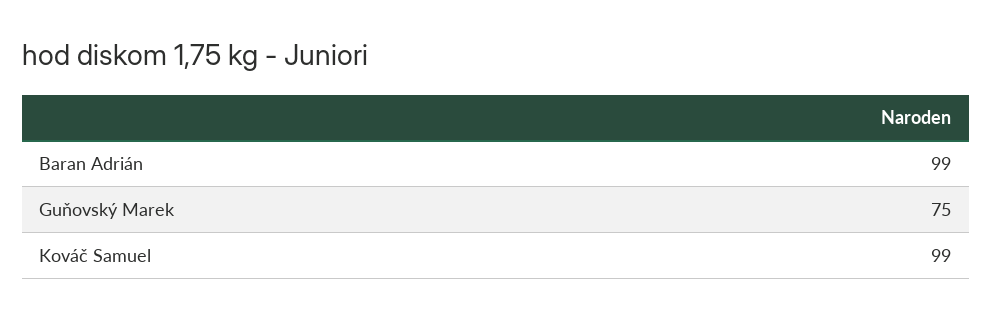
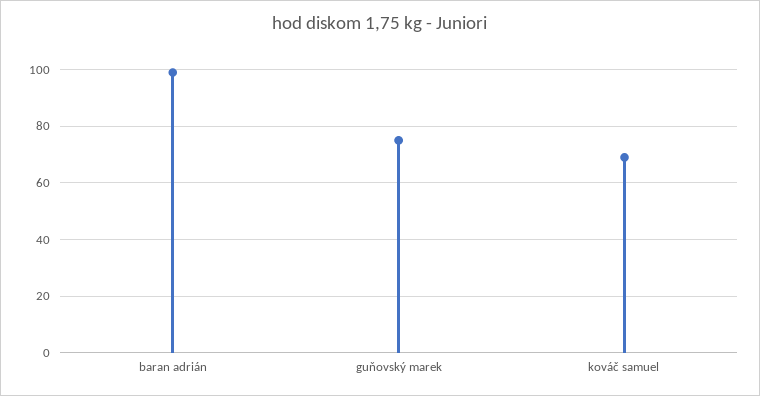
Kováč Samuel: 99 -> 70

